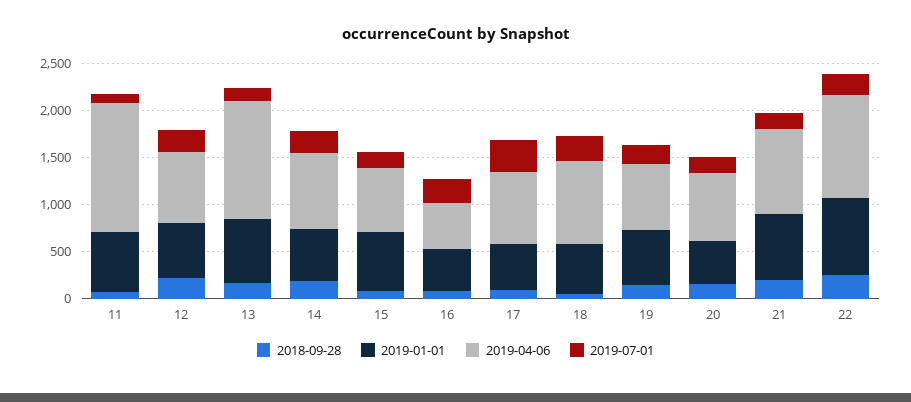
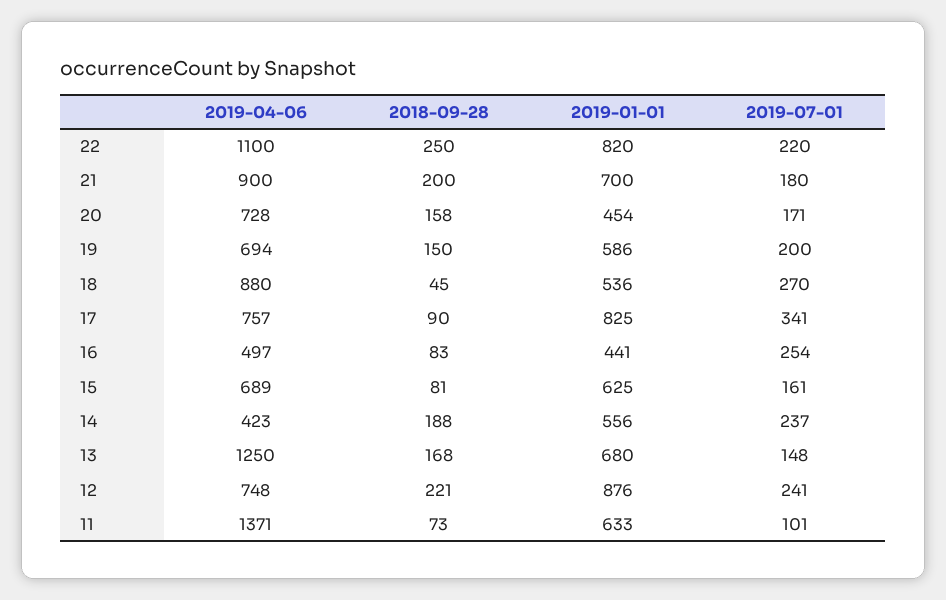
2019-01-01, 12: 600 -> 876
2019-04-06, 14: 800 -> 423
2019-01-01, 17: 500 -> 825

